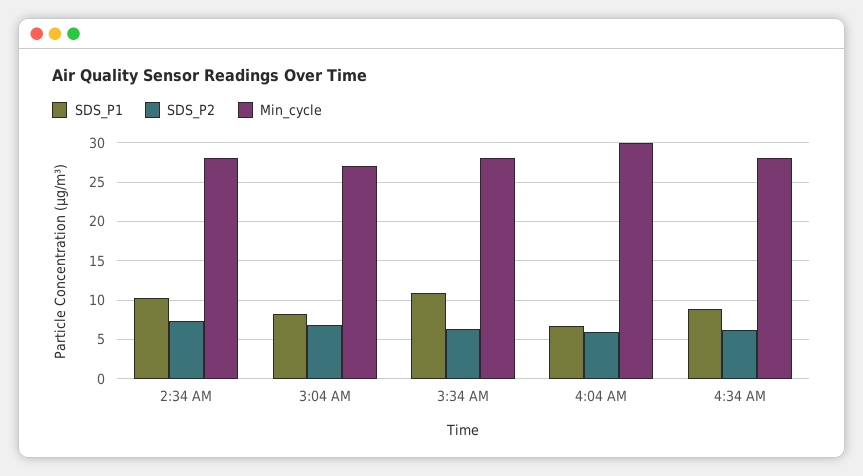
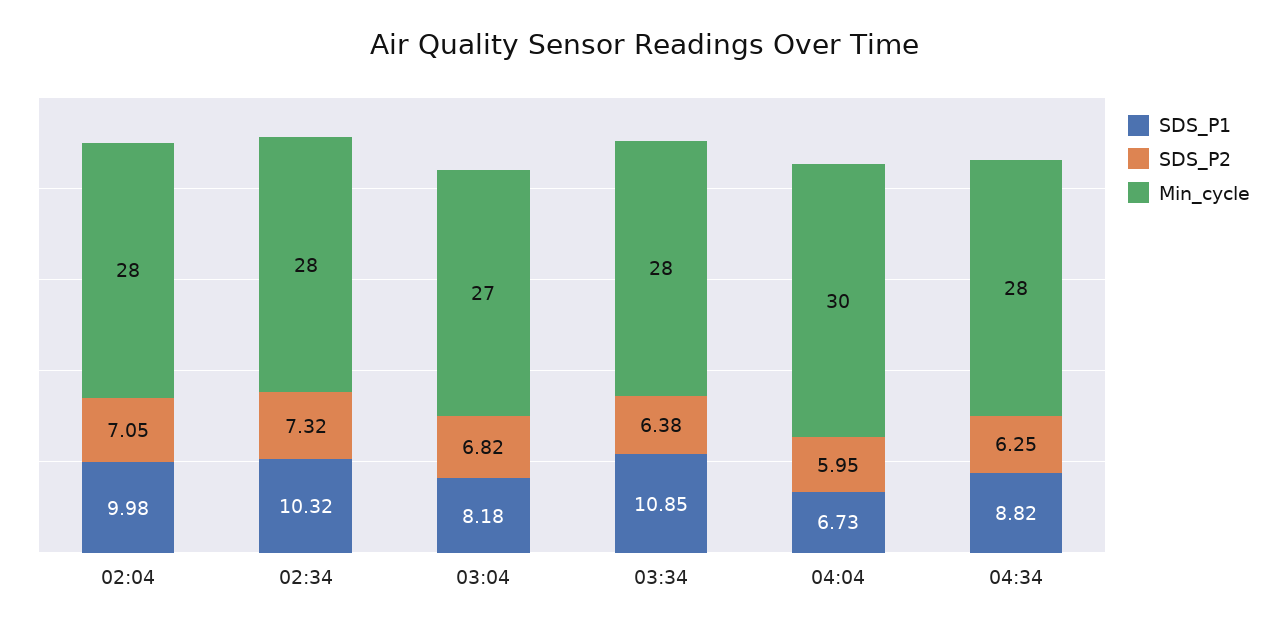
SDS_P1, 02:04: none -> 9.98
SDS_P2, 02:04: none -> 7.05
Min_cycle, 02:04: none -> 28

